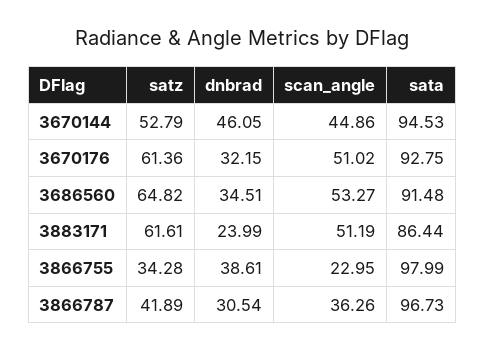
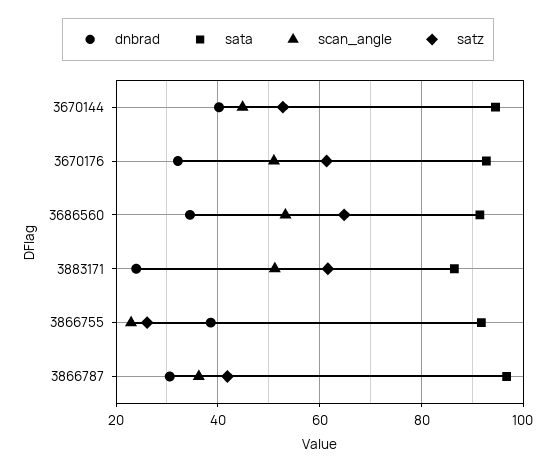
dnbrad, 3670144: 46.05 -> 40
satz, 3866755: 34.28 -> 26
sata, 3866755: 97.99 -> 92

